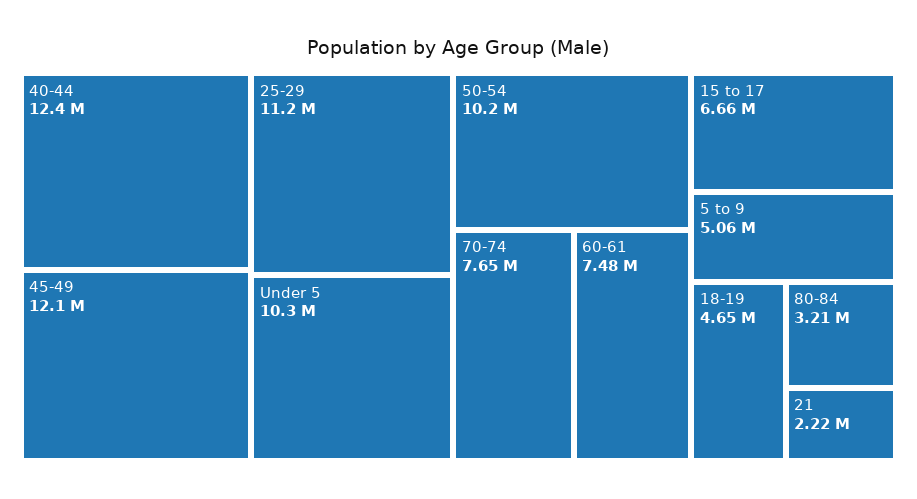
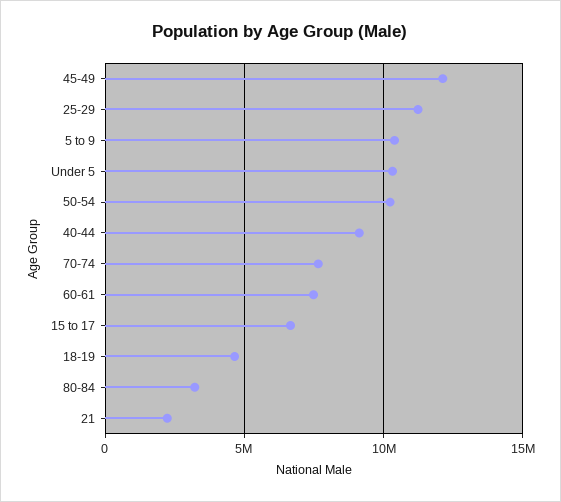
40-44: 12400000 -> 9000000
5 to 9: 5060000 -> 10500000

